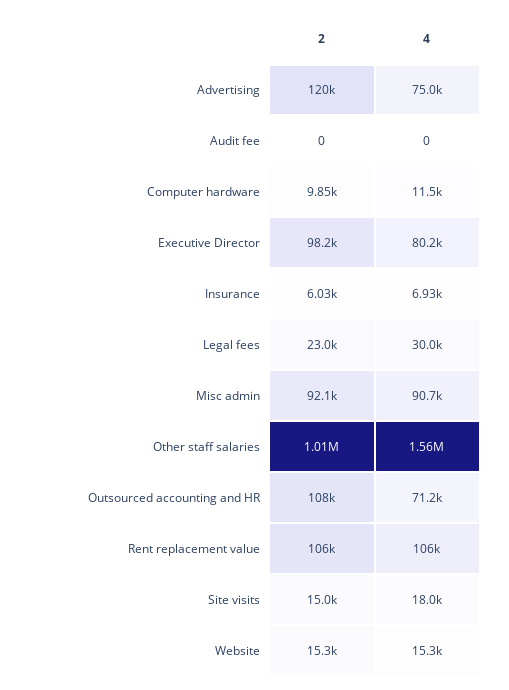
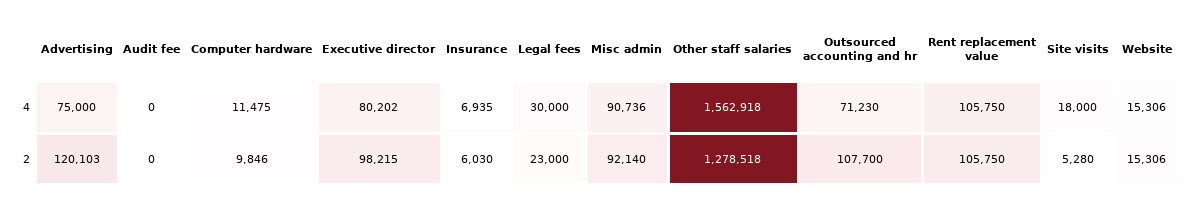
2, Other staff salaries: 1010000 -> 1278518
2, Site visits: 15000 -> 5280

